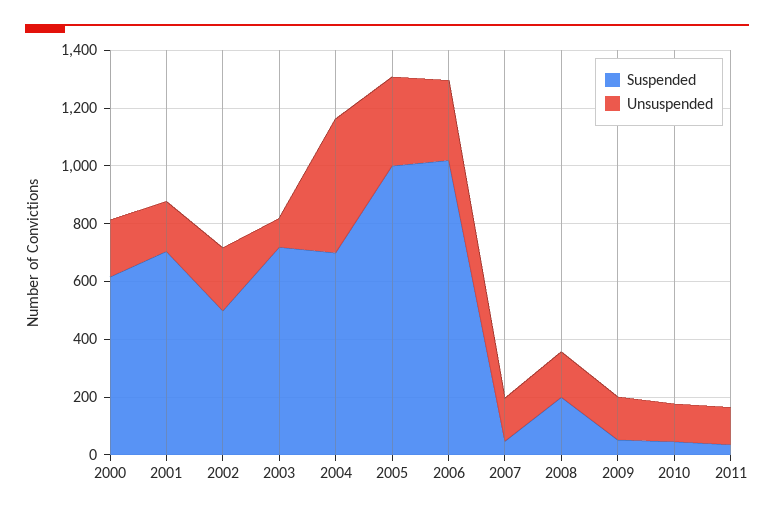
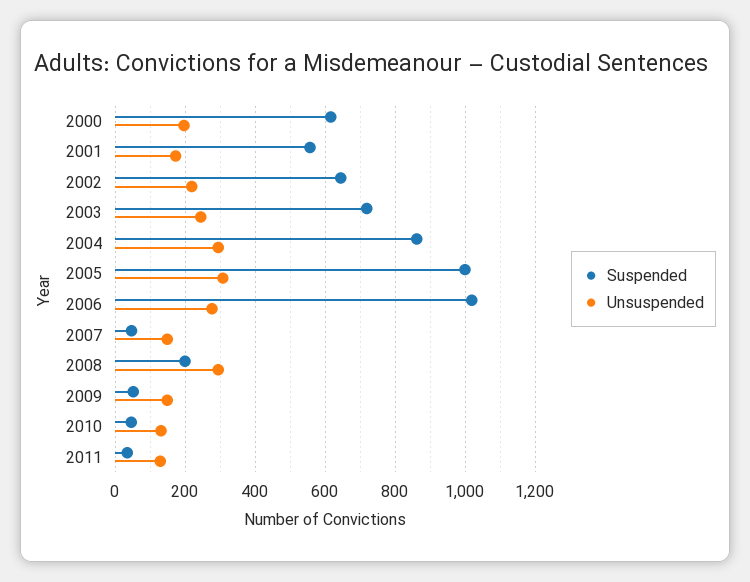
Suspended, 2001: 700 -> 560
Suspended, 2002: 500 -> 640
Unsuspended, 2003: 100 -> 240
Suspended, 2004: 700 -> 860
Unsuspended, 2004: 450 -> 300
Unsuspended, 2008: 150 -> 300

